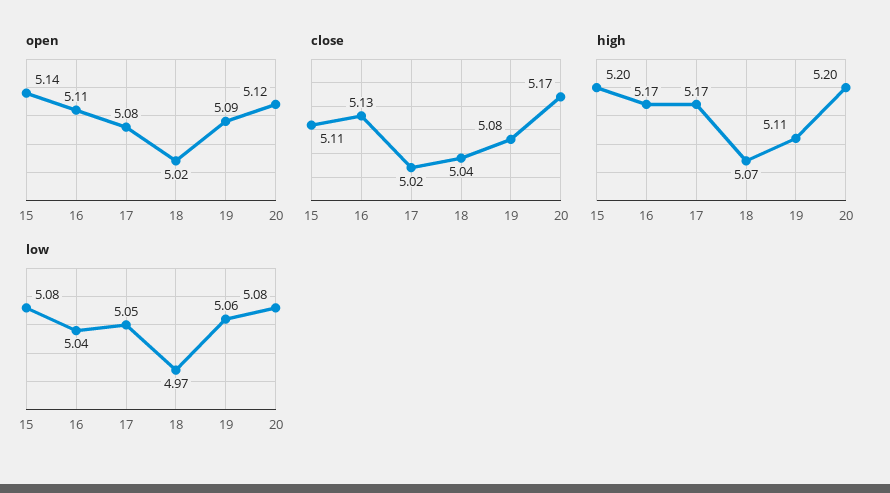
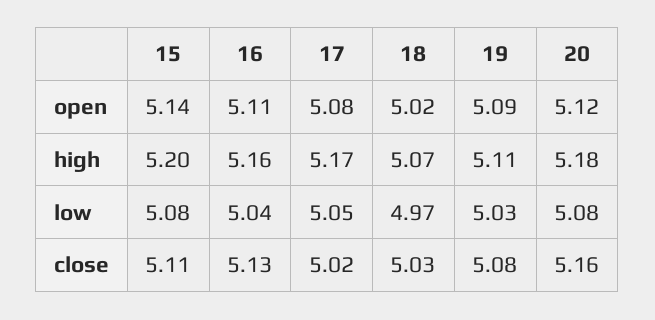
close, 18: 5.04 -> 5.03
close, 20: 5.17 -> 5.16
high, 16: 5.17 -> 5.16
high, 20: 5.2 -> 5.18
low, 19: 5.06 -> 5.03

